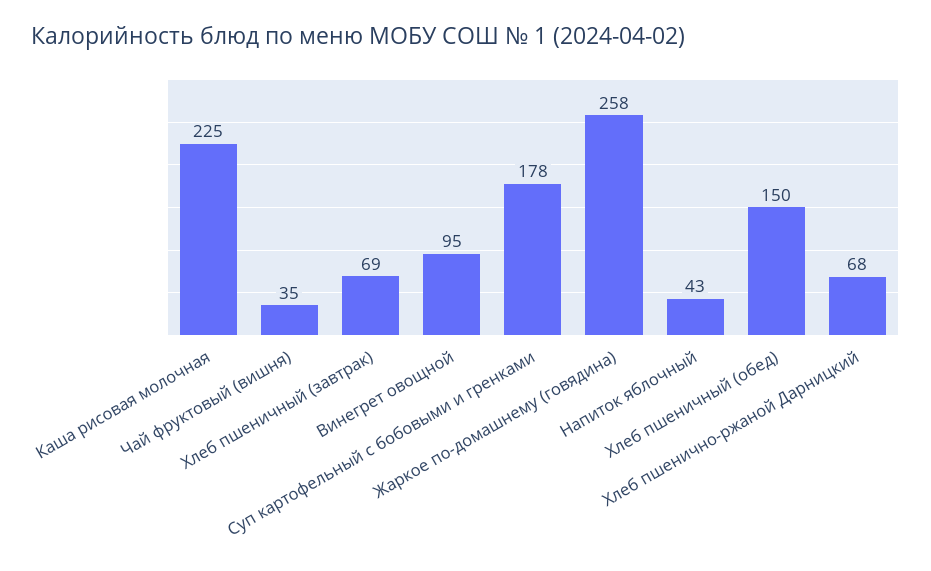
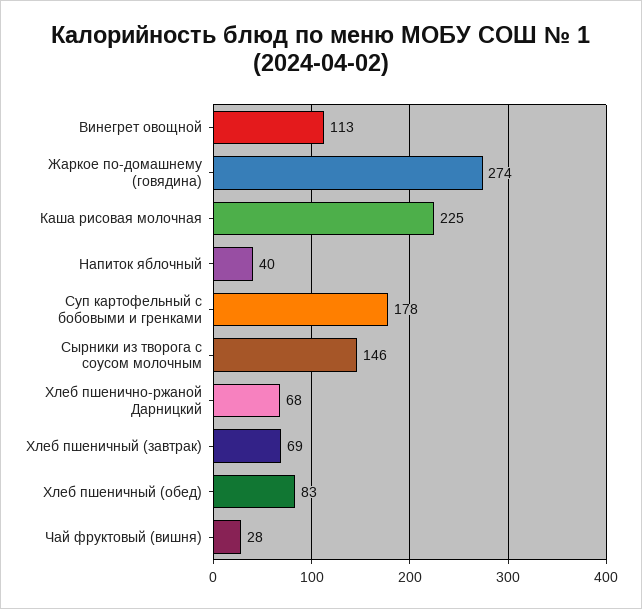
Чай фруктовый (вишня): 35 -> 28
Винегрет овощной: 95 -> 113
Жаркое по-домашнему (говядина): 258 -> 274
Напиток яблочный: 43 -> 40
Хлеб пшеничный (обед): 150 -> 83
Сырники из творога с соусом молочным: none -> 146

